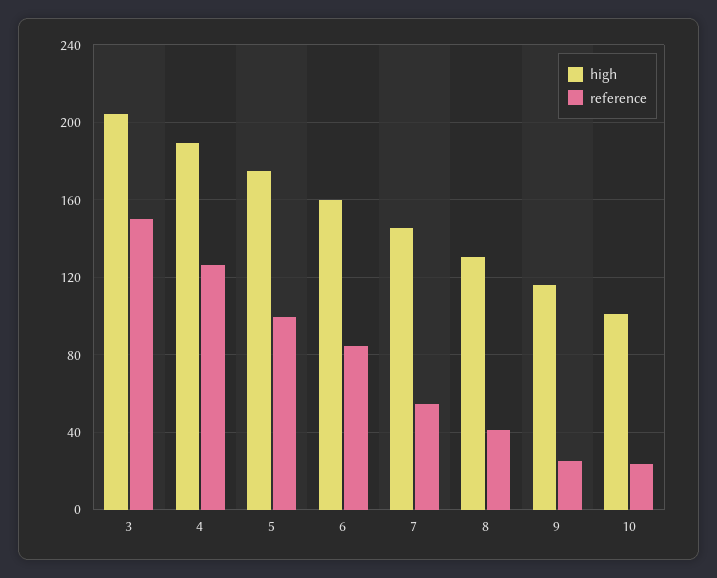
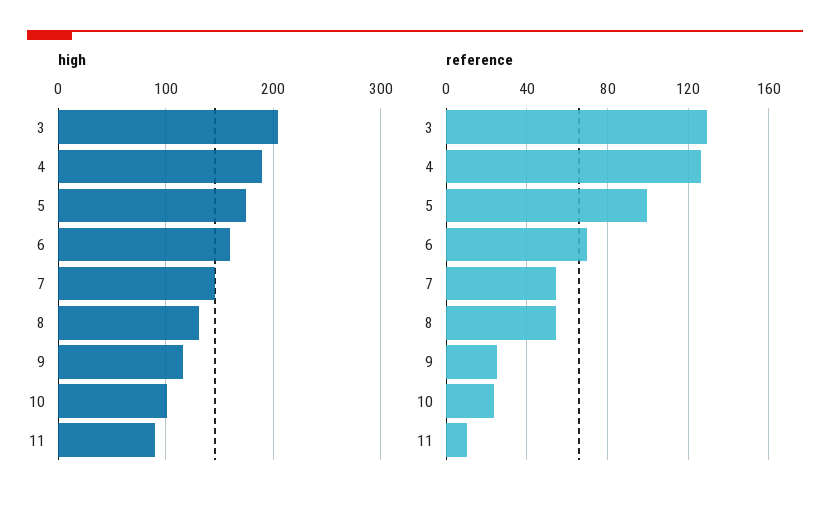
reference, 3: 150 -> 130
reference, 6: 85 -> 70
reference, 8: 40 -> 55
high, 11: none -> 90
reference, 11: none -> 10

